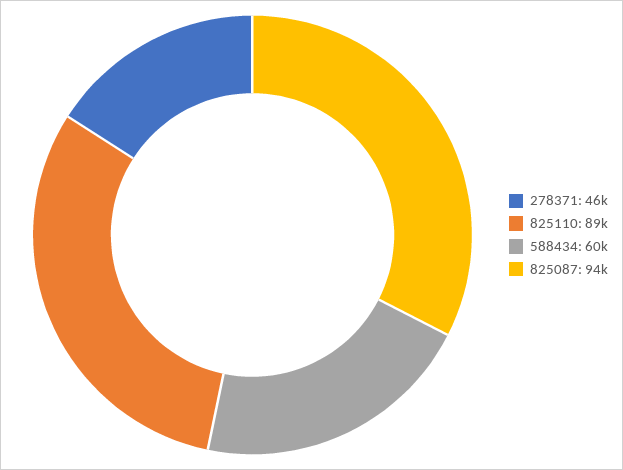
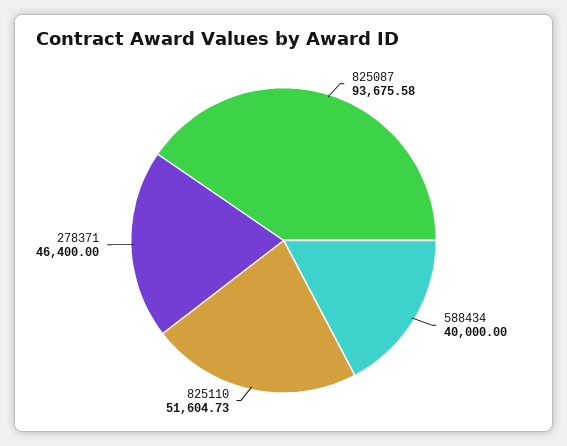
825110: 89000 -> 51604.73
588434: 60000 -> 40000

